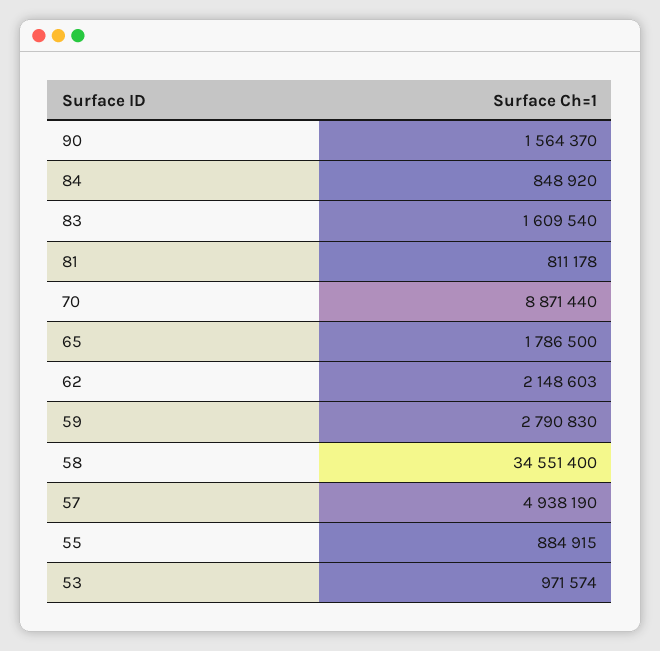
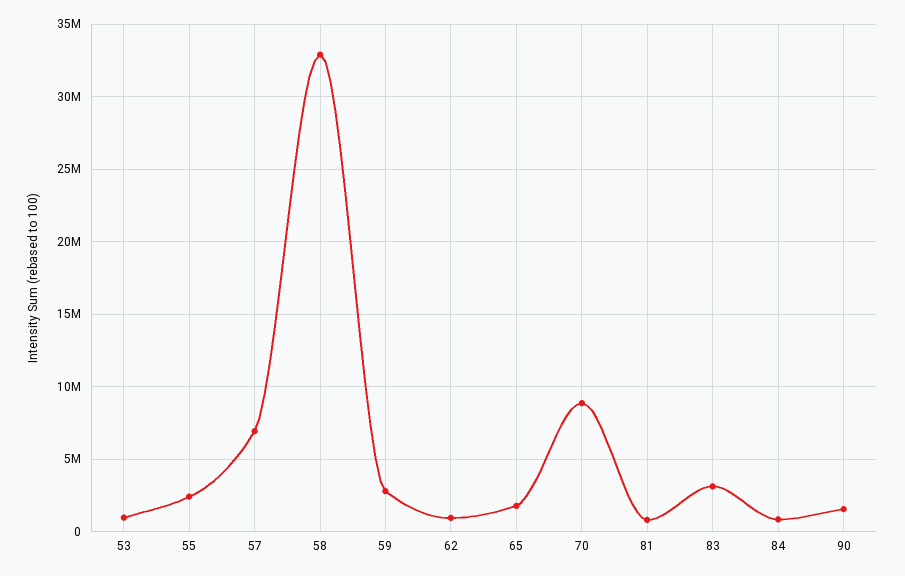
83: 1609540 -> 3000000
62: 2148603 -> 1000000
58: 34551400 -> 33000000
57: 4938190 -> 7000000
55: 884915 -> 2500000

